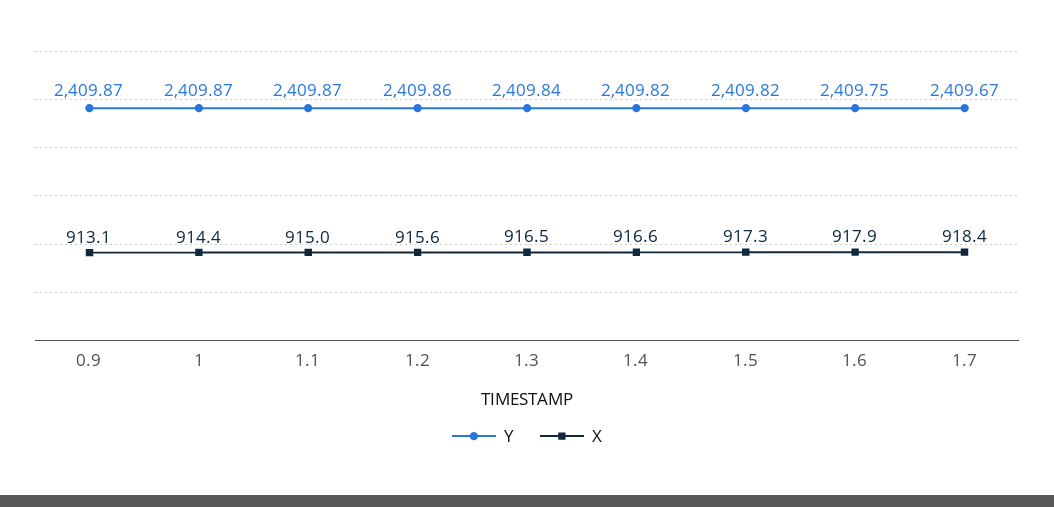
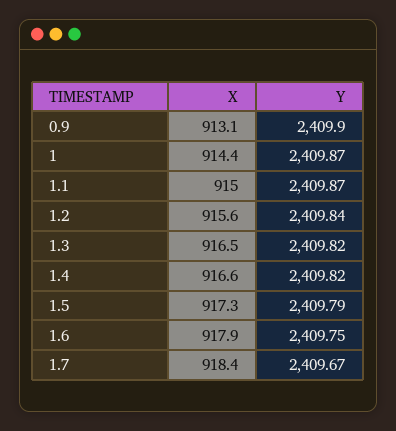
Y, 0.9: 2409.87 -> 2409.9
Y, 1.2: 2409.86 -> 2409.84
Y, 1.3: 2409.84 -> 2409.82
Y, 1.5: 2409.82 -> 2409.79

